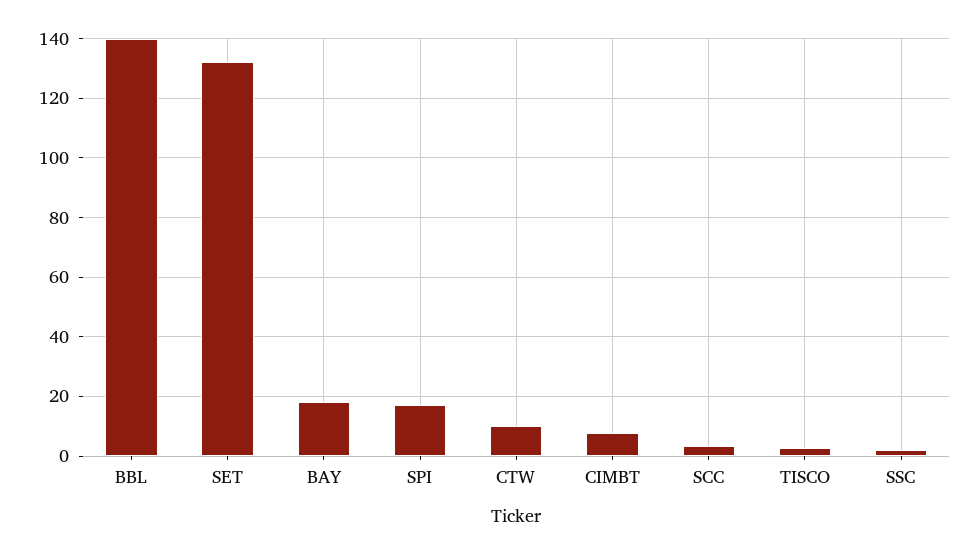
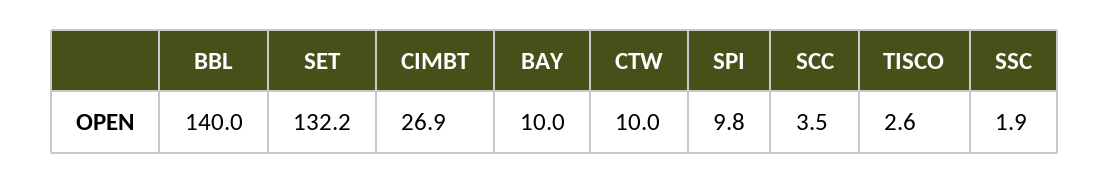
BAY: 17.5 -> 10
SPI: 17.5 -> 9.8
CIMBT: 7.5 -> 26.9

